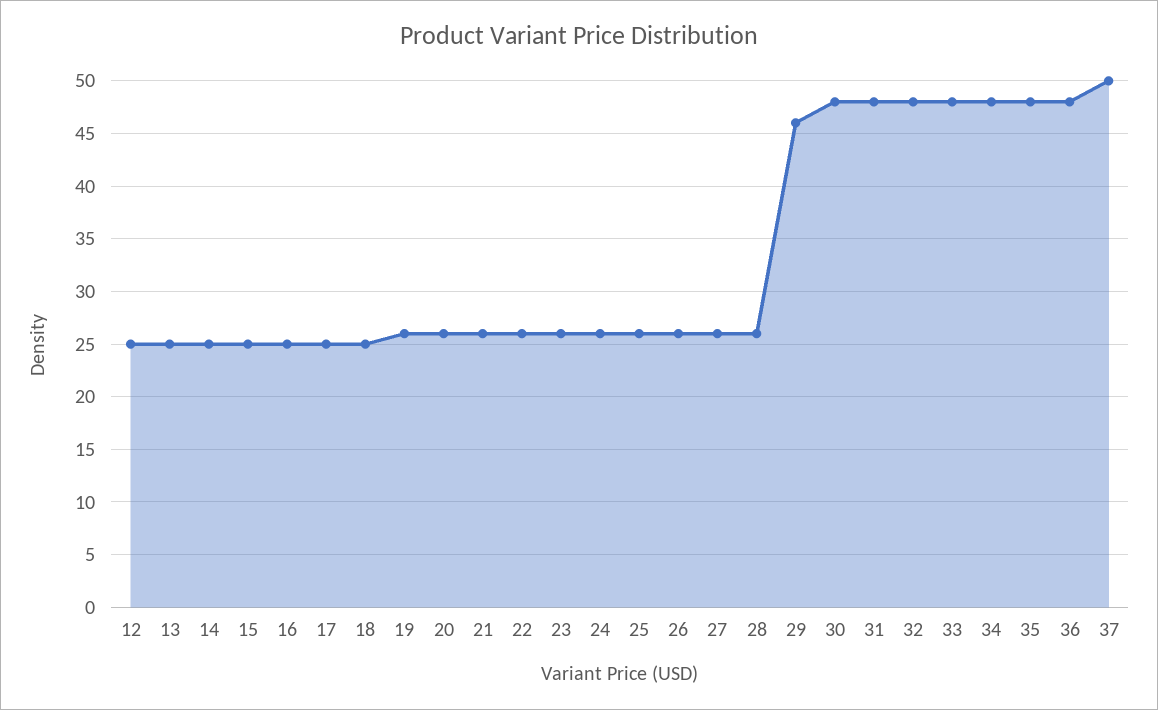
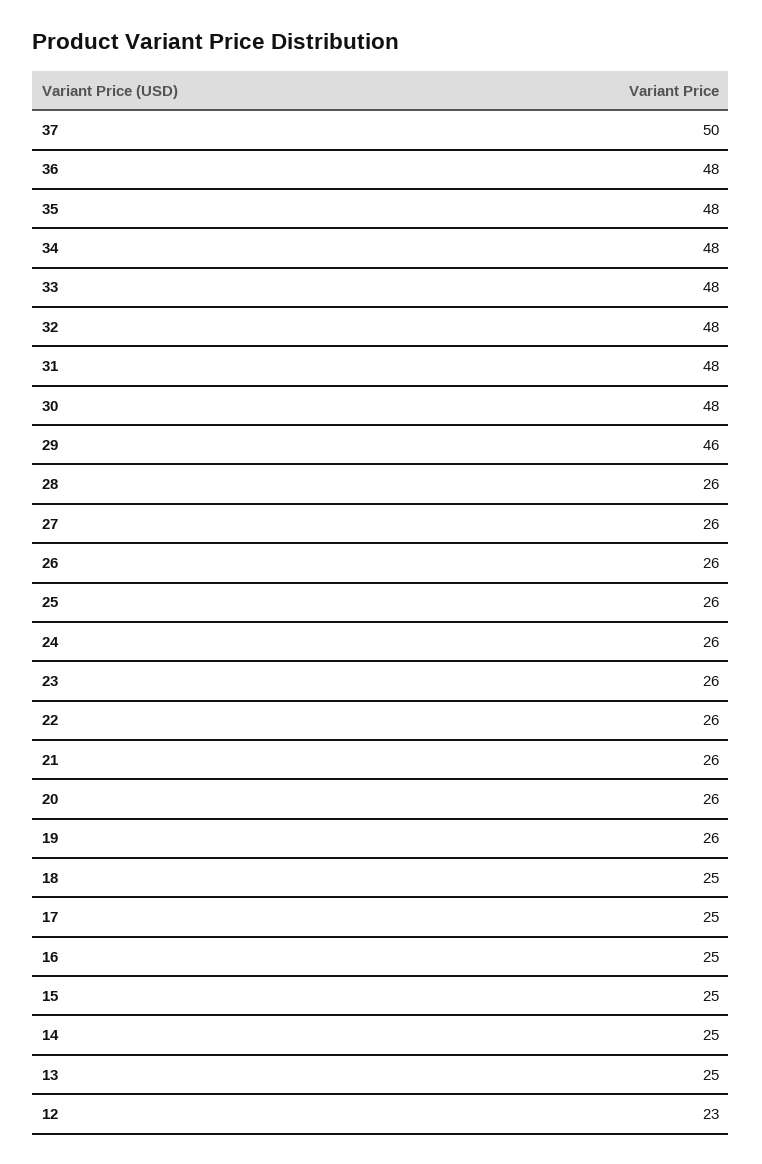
12: 25 -> 23

